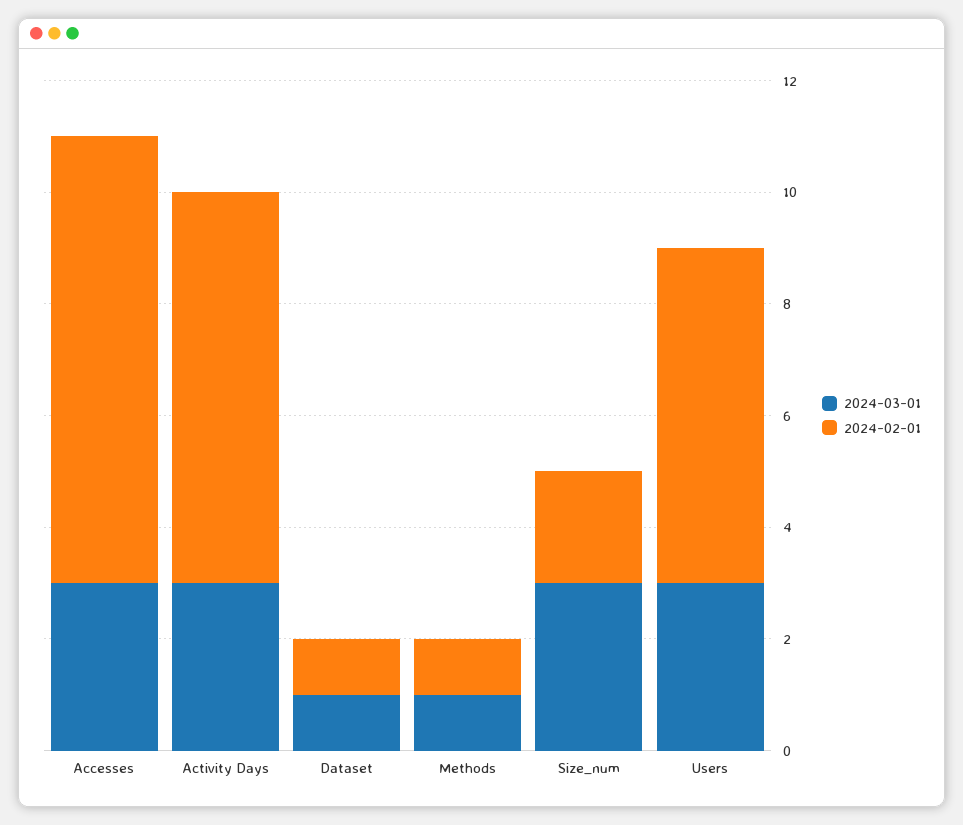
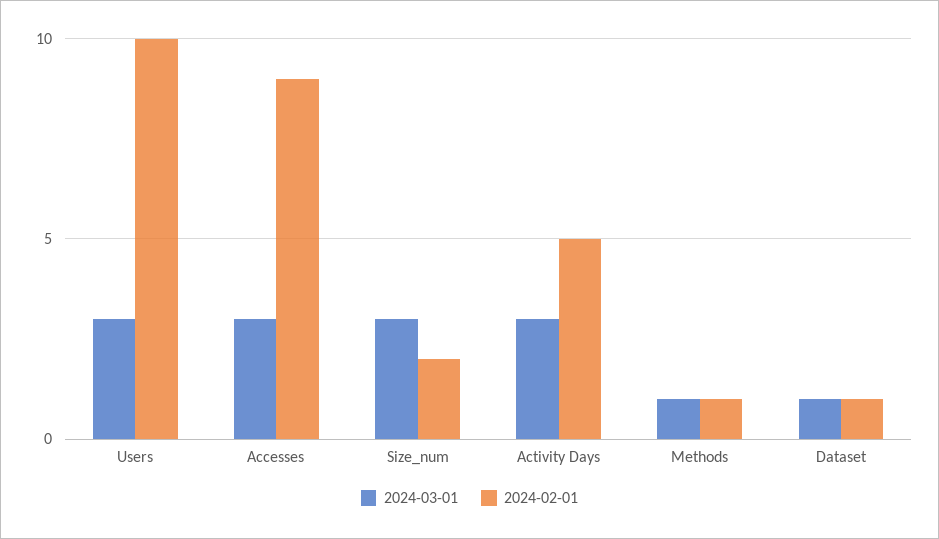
2024-02-01, Accesses: 8 -> 9
2024-02-01, Activity Days: 7 -> 5
2024-02-01, Users: 6 -> 10

